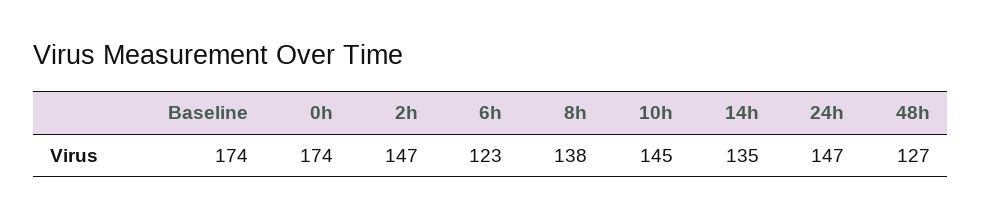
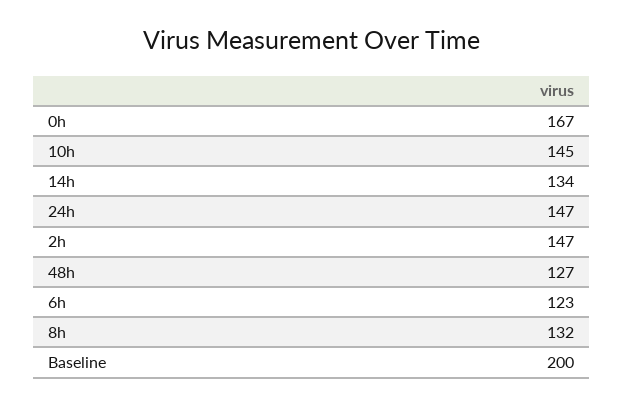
Baseline: 174 -> 200
0h: 174 -> 167
8h: 138 -> 132
14h: 135 -> 134

